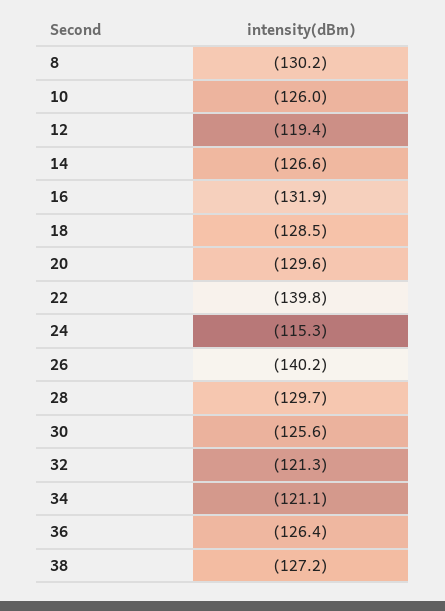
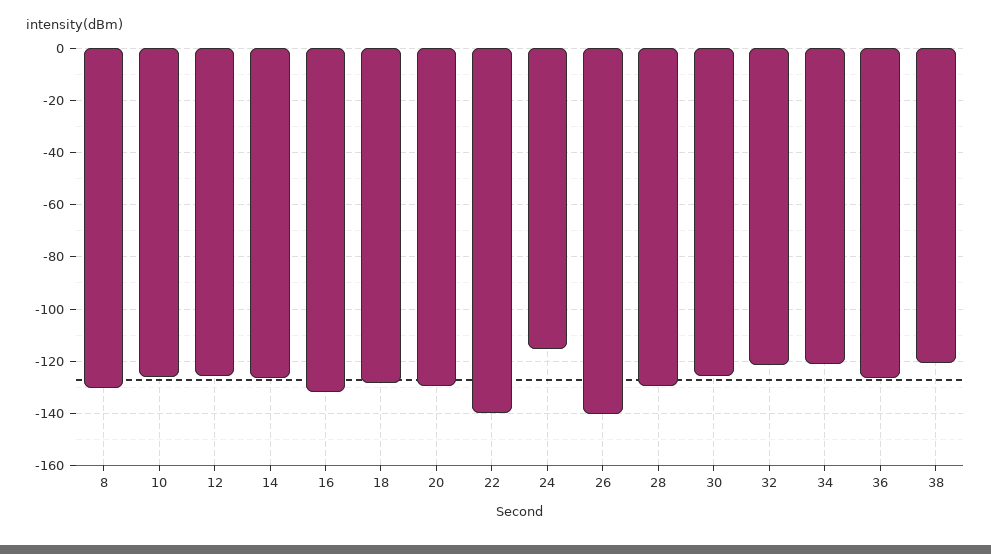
12: -119.4 -> -125
38: -127.2 -> -120

